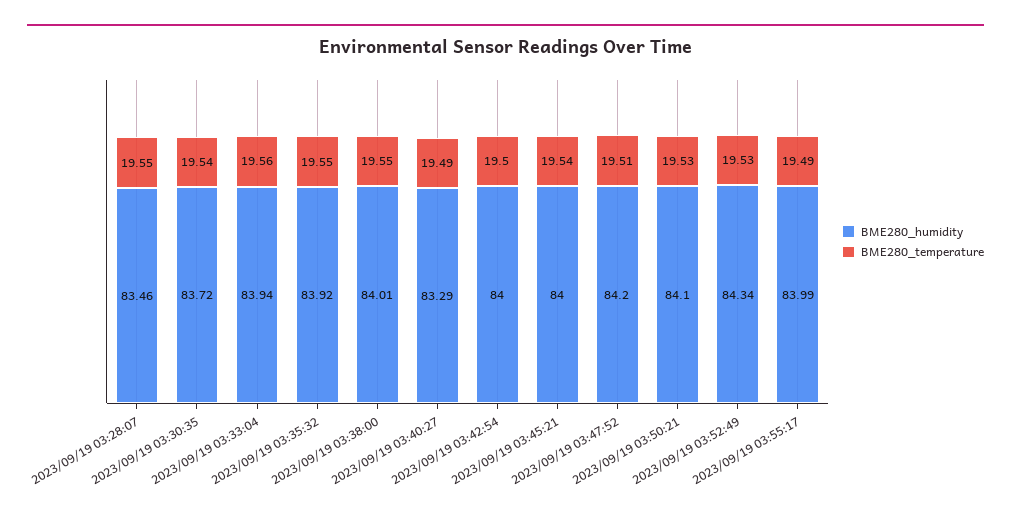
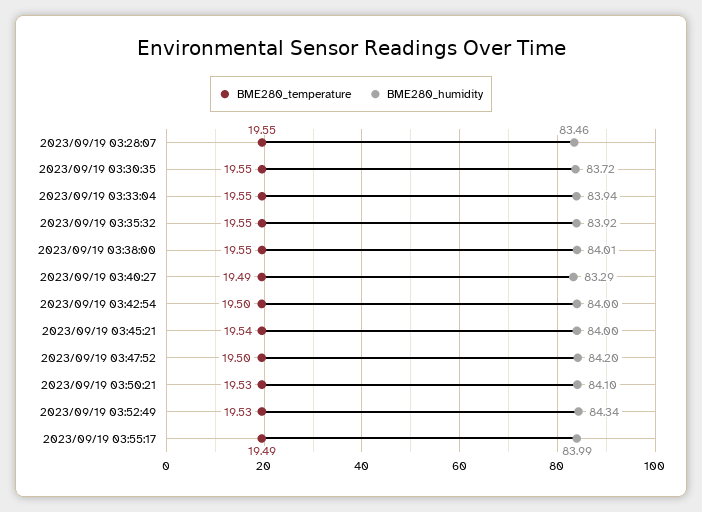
BME280_temperature, 2023/09/19 03:30:35: 19.54 -> 19.55
BME280_temperature, 2023/09/19 03:33:04: 19.56 -> 19.55
BME280_temperature, 2023/09/19 03:47:52: 19.51 -> 19.5

